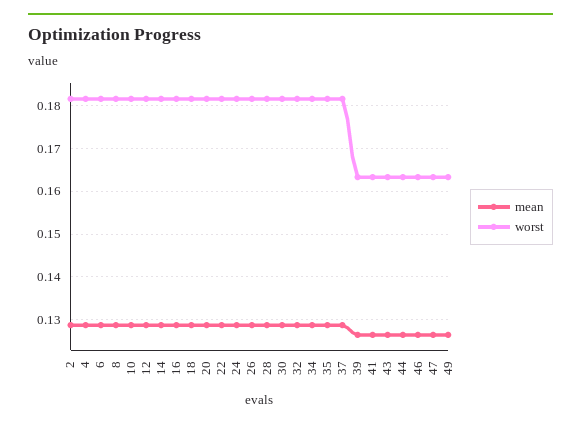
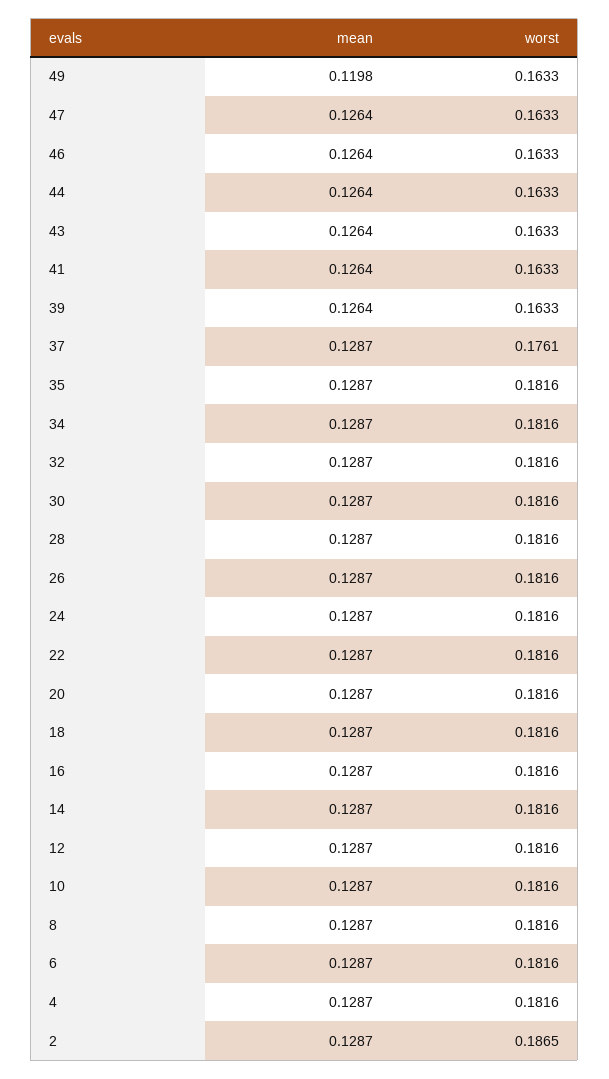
worst, 2: 0.182 -> 0.1865
worst, 37: 0.182 -> 0.1761
mean, 49: 0.126 -> 0.1198

